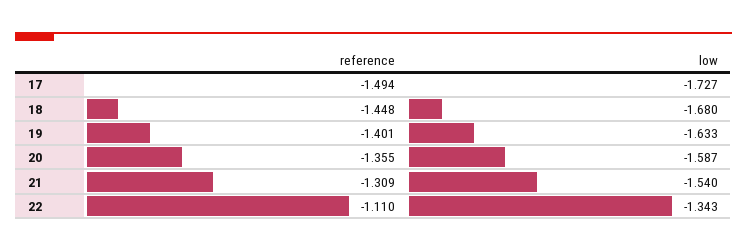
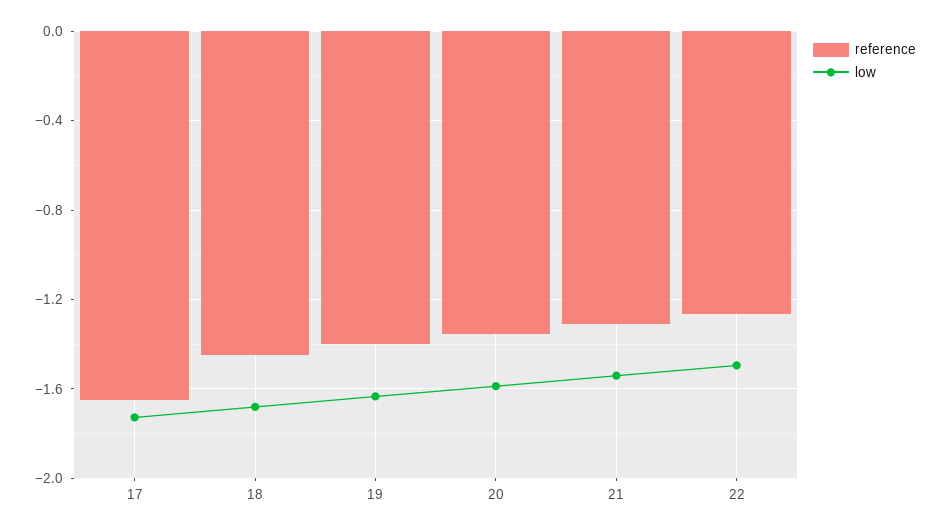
reference, 17: -1.494 -> -1.65
reference, 22: -1.11 -> -1.25
low, 22: -1.343 -> -1.5

